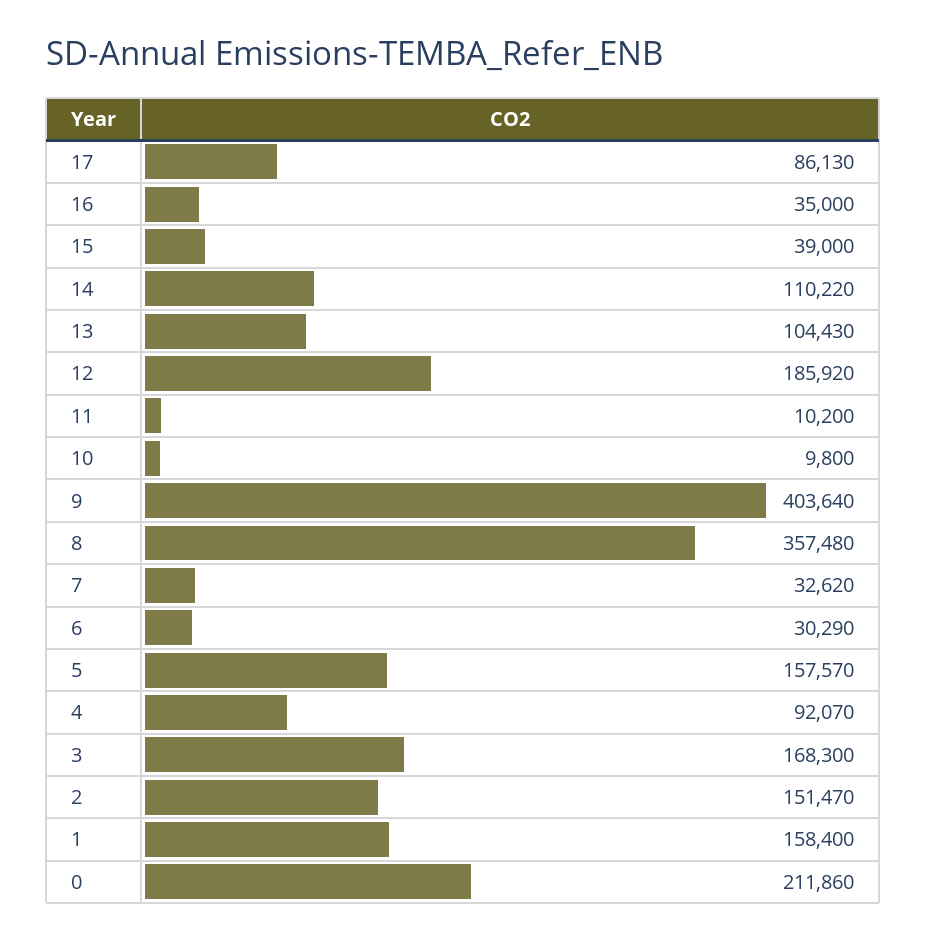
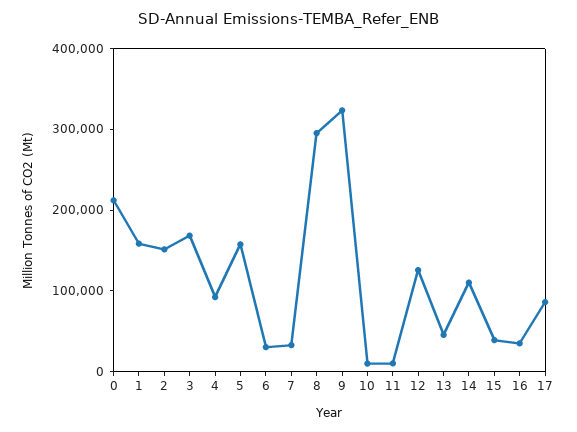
13: 104430 -> 40000
12: 185920 -> 120000
9: 403640 -> 320000
8: 357480 -> 300000

